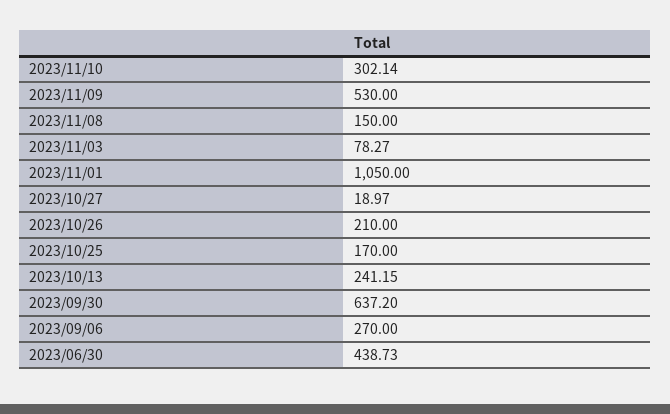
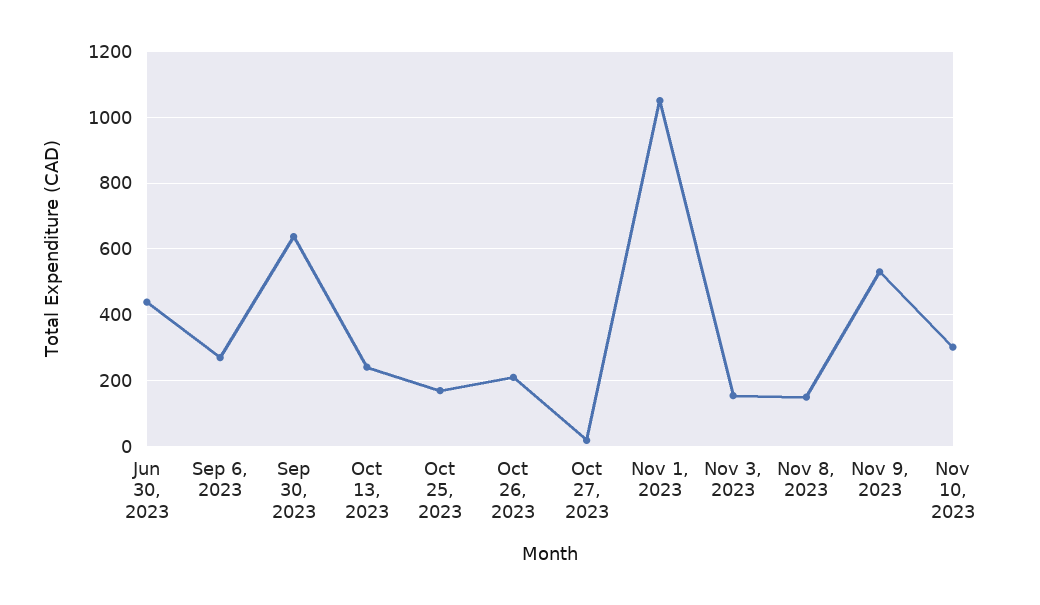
2023/11/03: 78.27 -> 160

